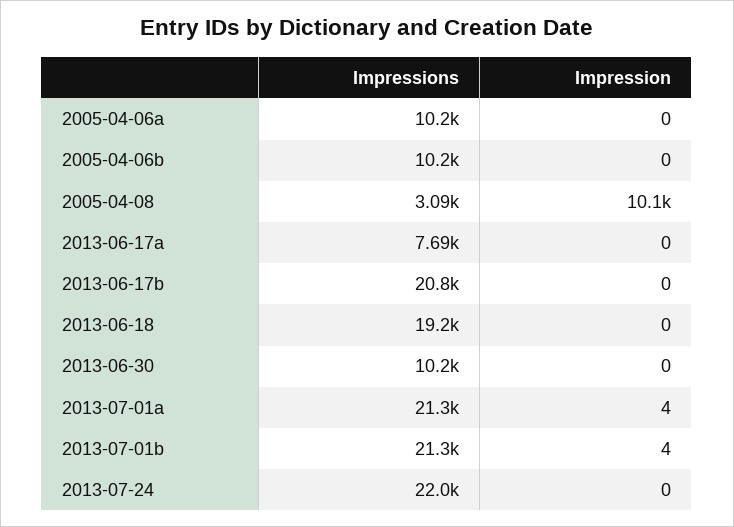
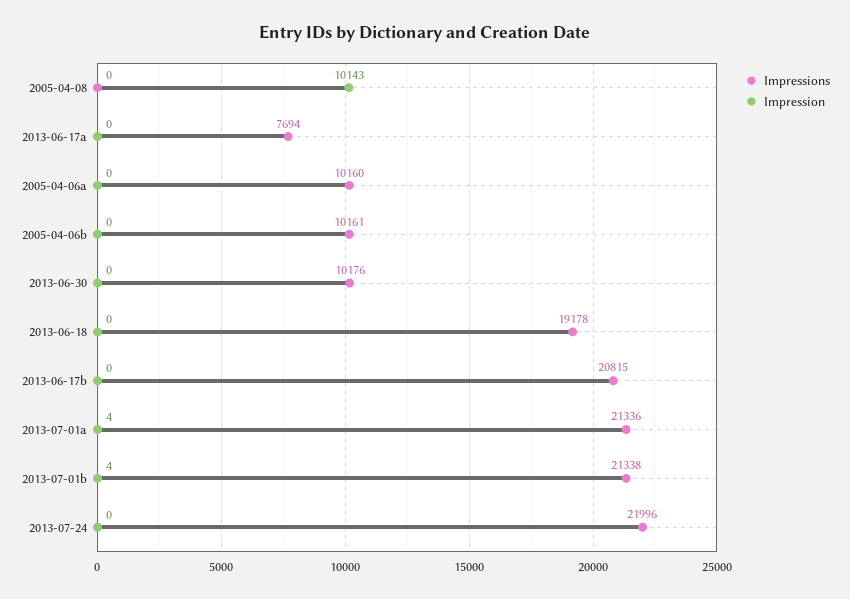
Impressions, 2005-04-08: 3090 -> 0

